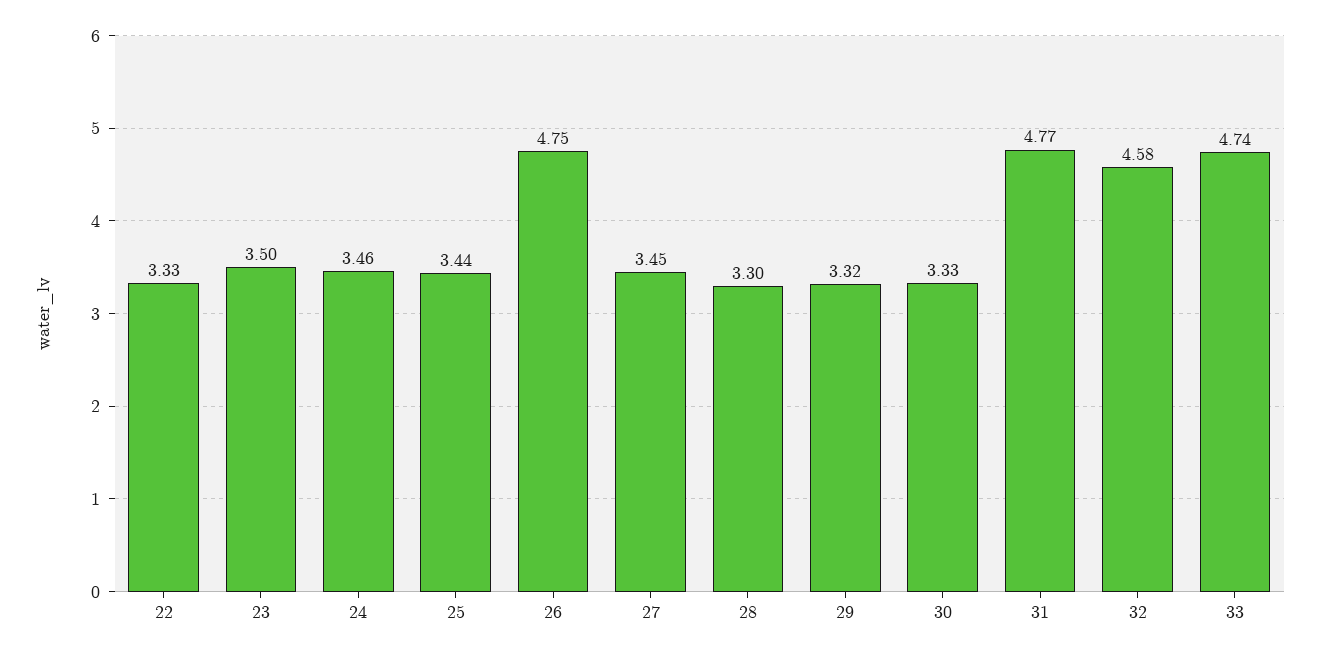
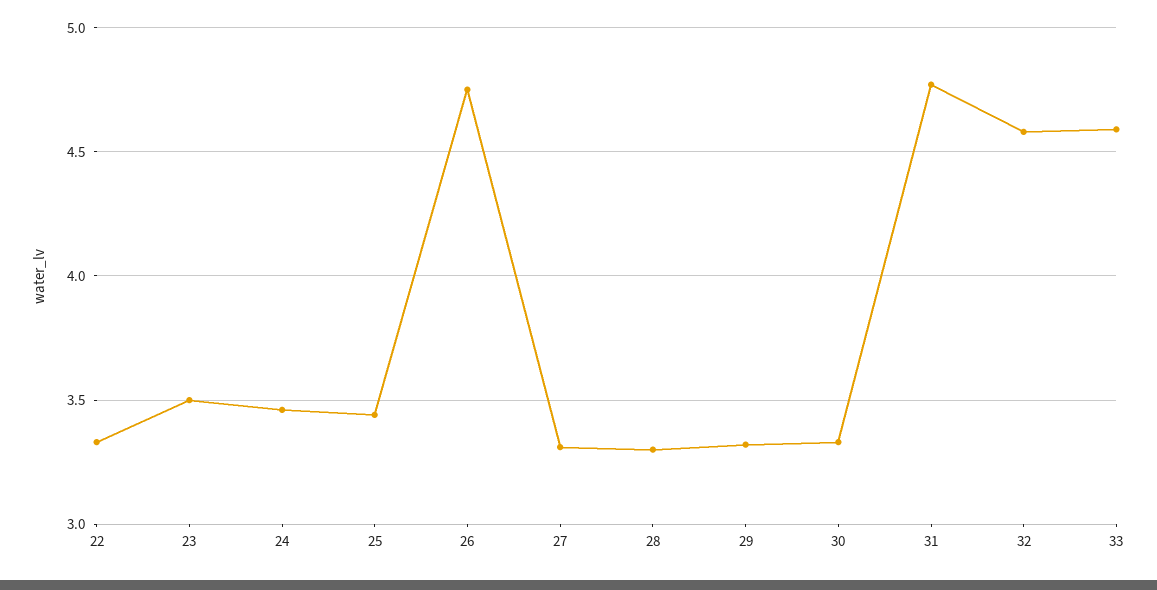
27: 3.45 -> 3.3
33: 4.74 -> 4.6

